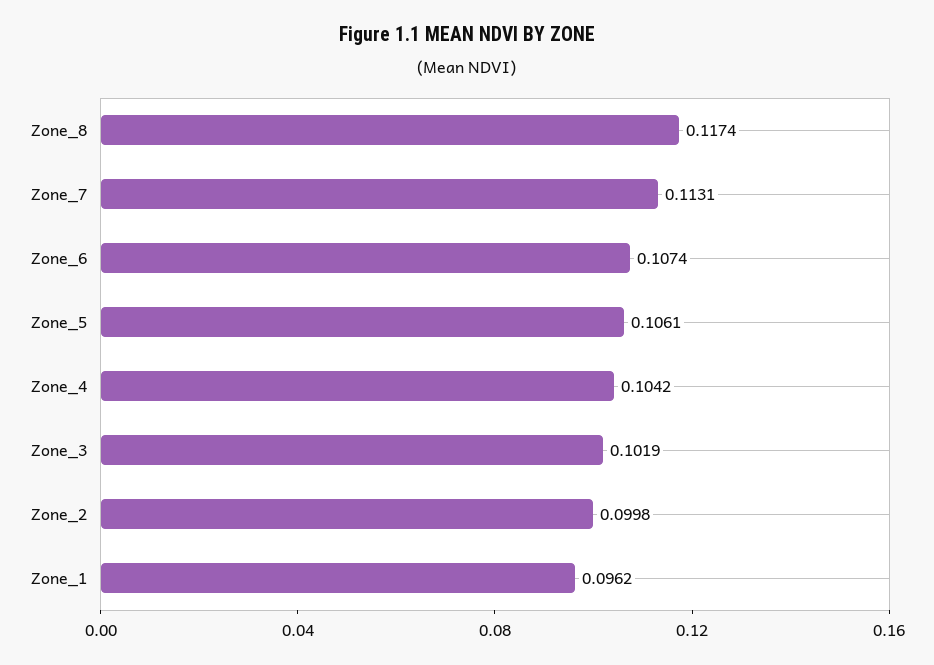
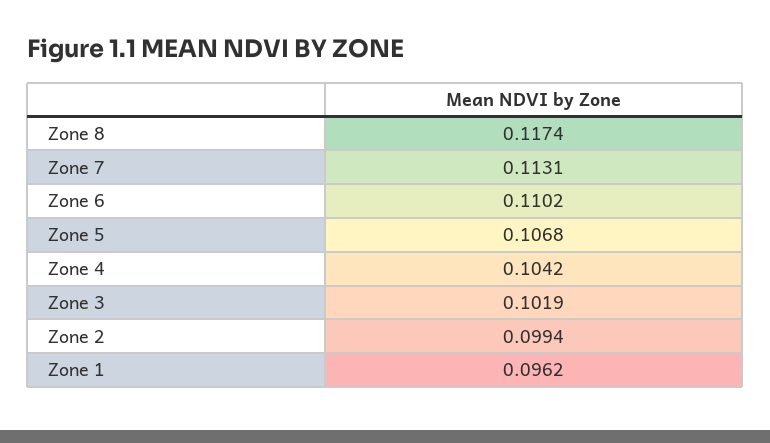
Zone_6: 0.1074 -> 0.1102
Zone_5: 0.1061 -> 0.1068
Zone_2: 0.0998 -> 0.0994

